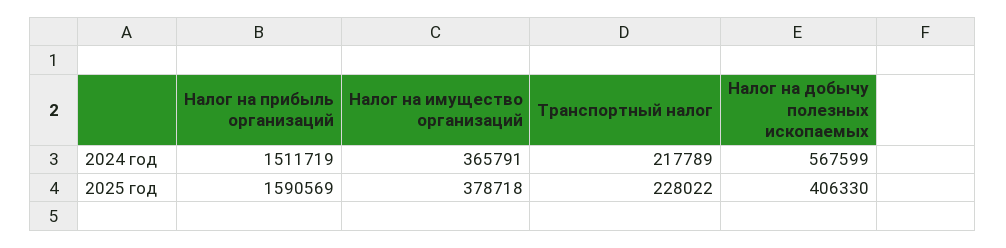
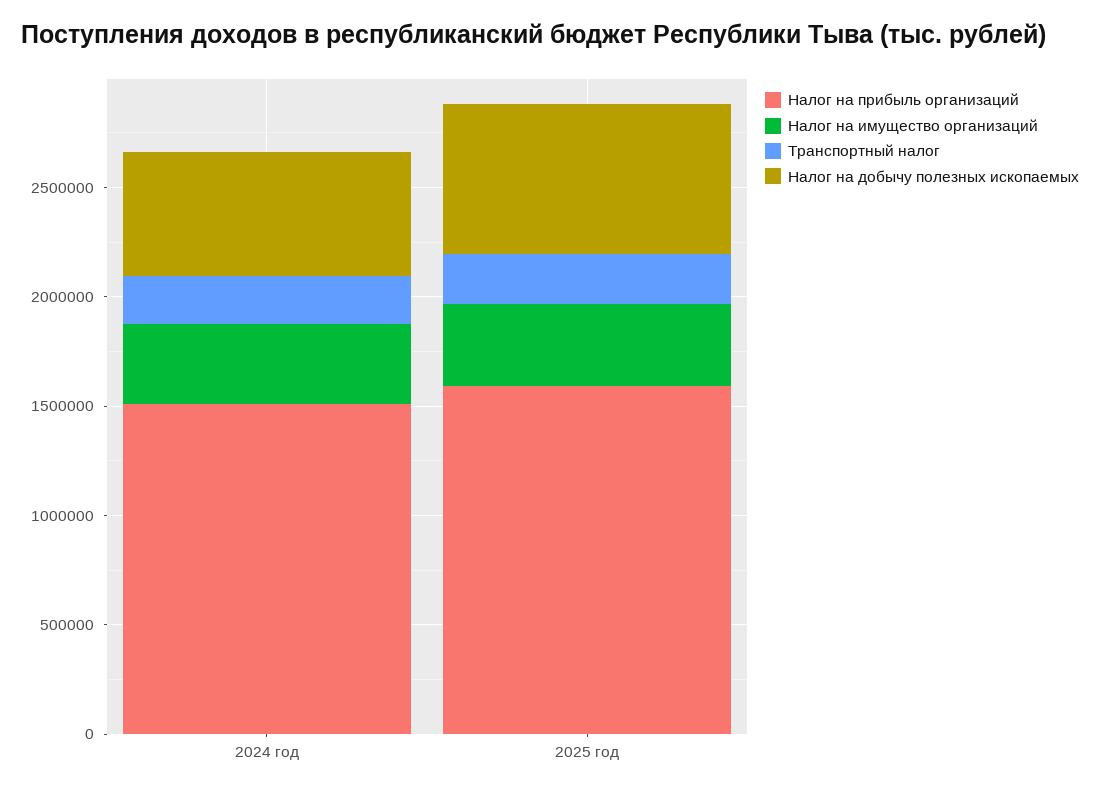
Налог на добычу полезных ископаемых, 2025 год: 406330 -> 700000

